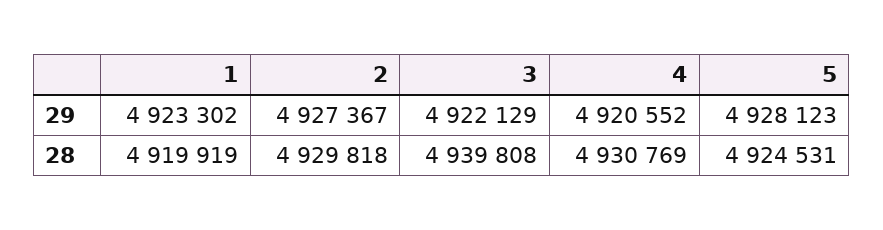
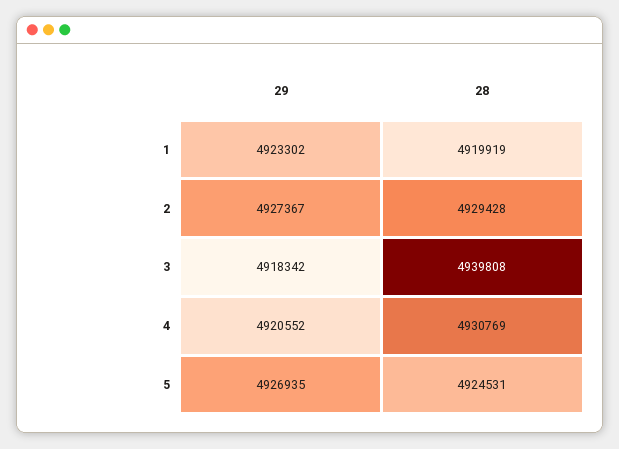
3, 29: 4922129 -> 4918342
5, 29: 4928123 -> 4926935
2, 28: 4929818 -> 4929428

